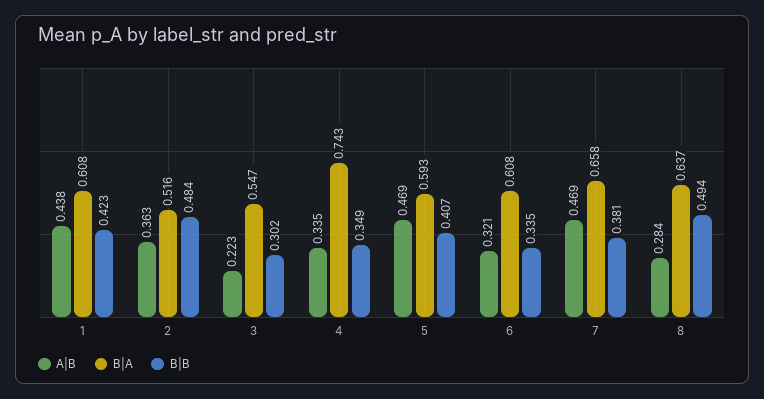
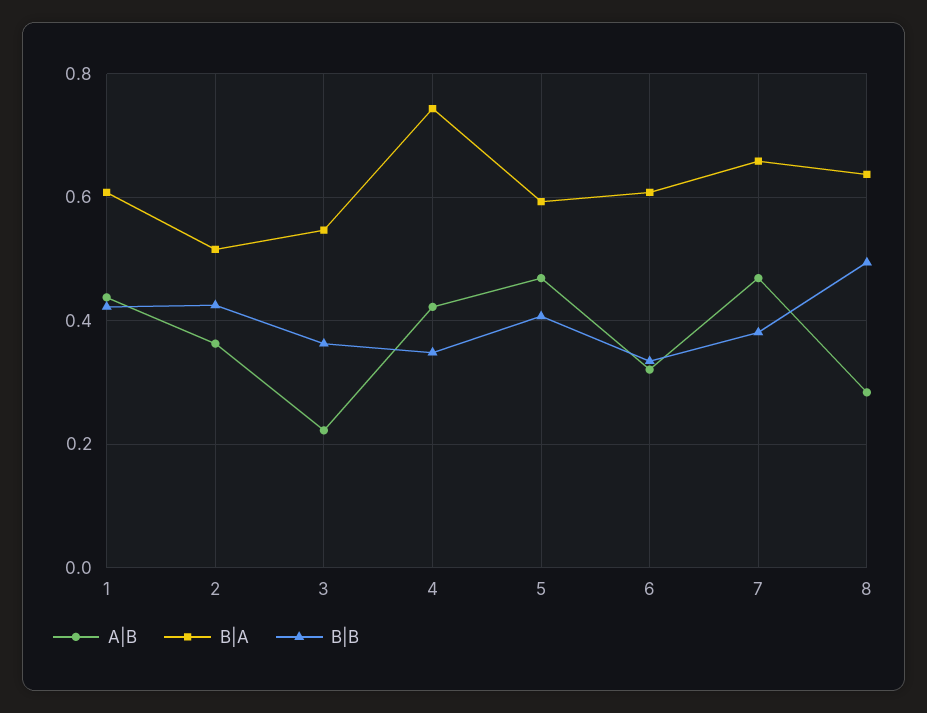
B|B, 2: 0.484 -> 0.42
B|B, 3: 0.302 -> 0.36
A|B, 4: 0.335 -> 0.42

